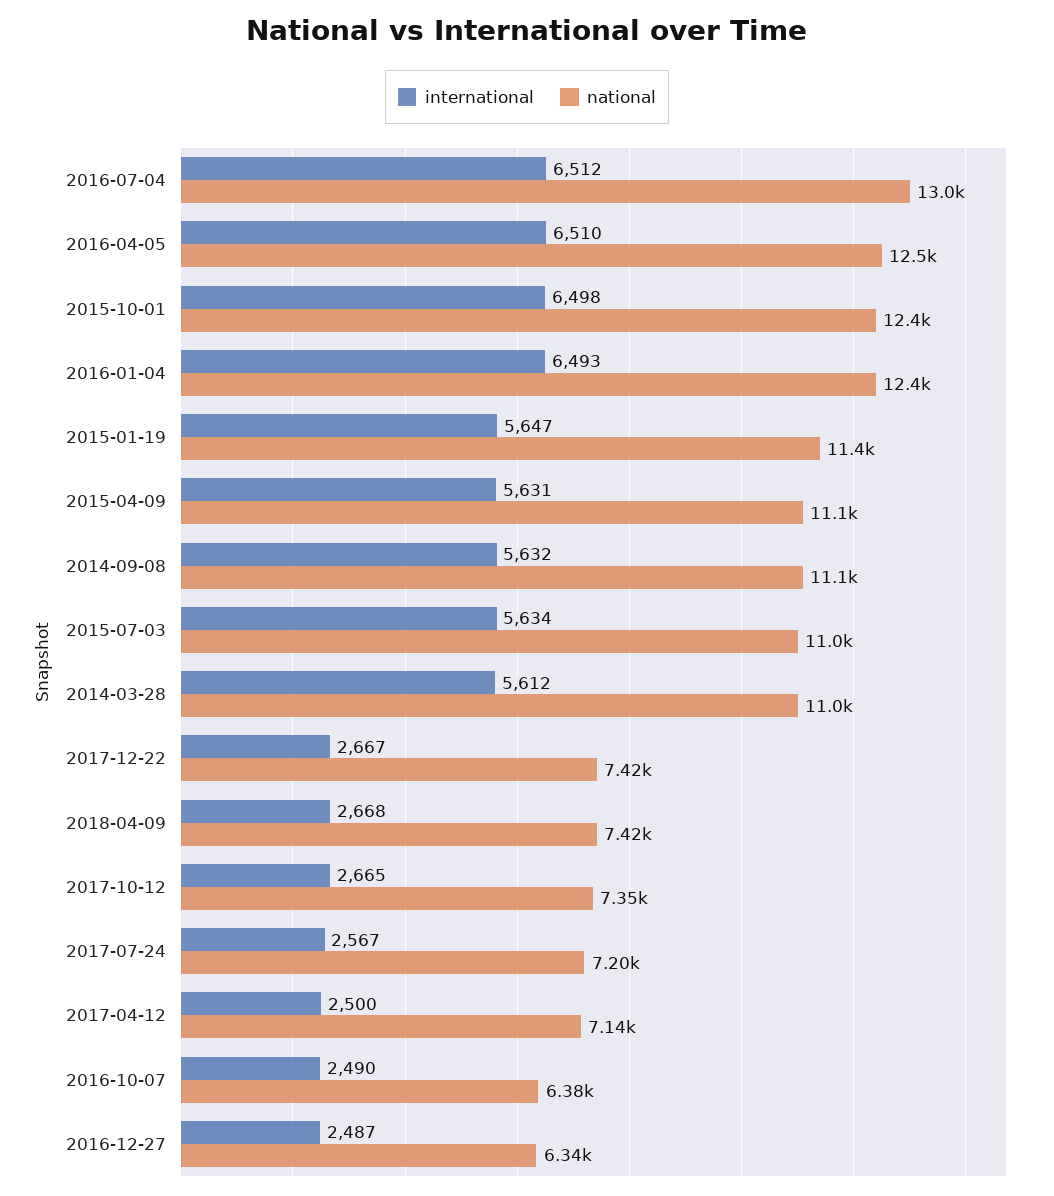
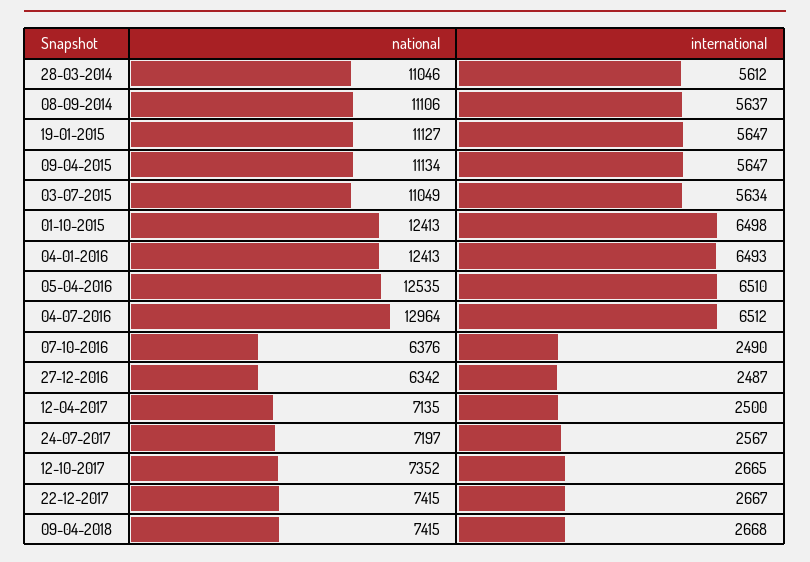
national, 2015-01-19: 11400 -> 11127
international, 2015-04-09: 5631 -> 5647
international, 2014-09-08: 5632 -> 5637

